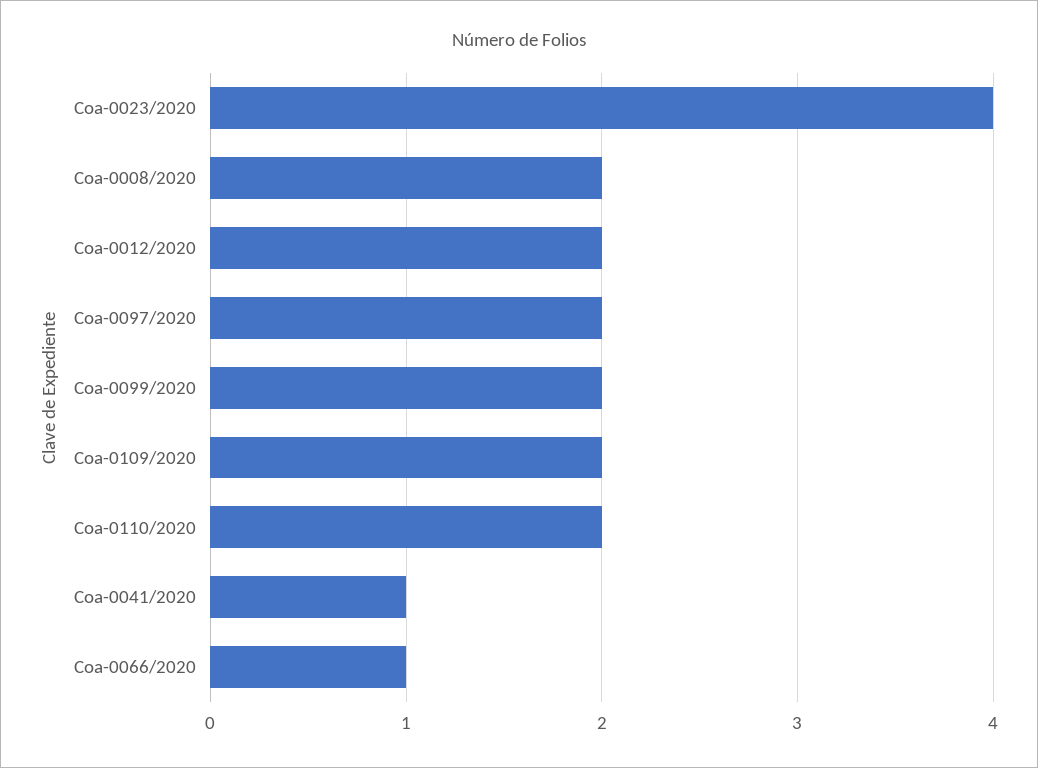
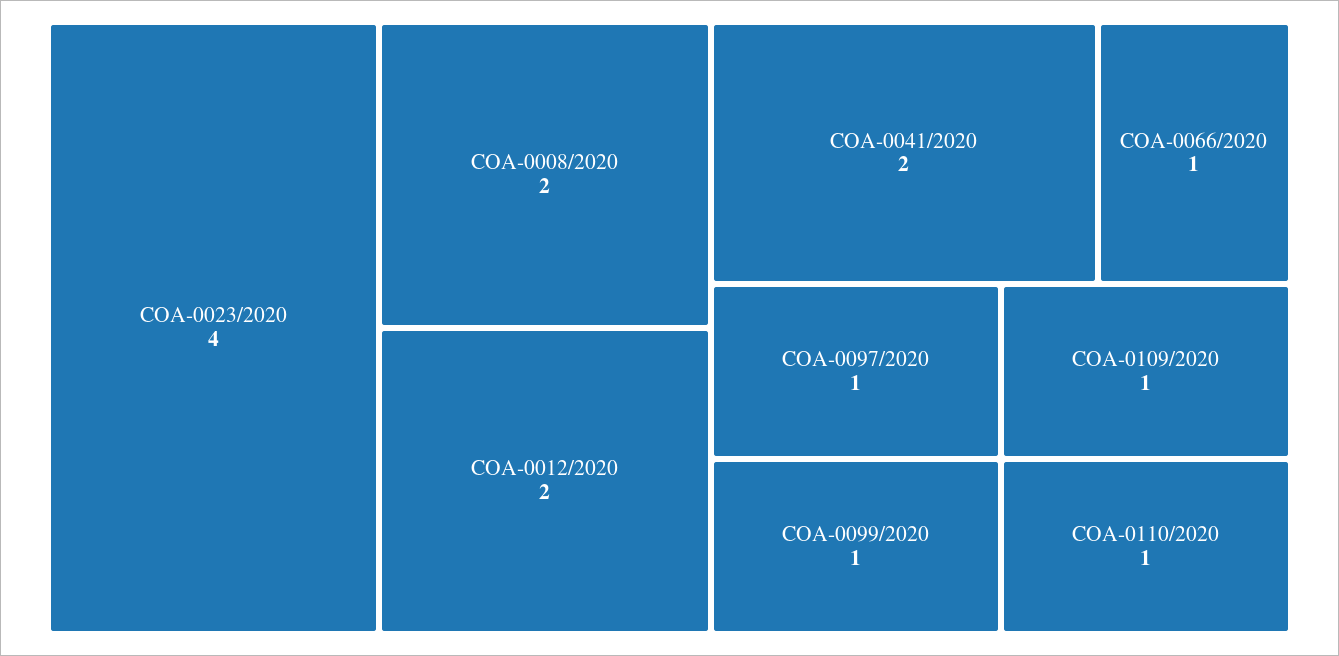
Coa-0097/2020: 2 -> 1
Coa-0099/2020: 2 -> 1
Coa-0109/2020: 2 -> 1
Coa-0110/2020: 2 -> 1
Coa-0041/2020: 1 -> 2

